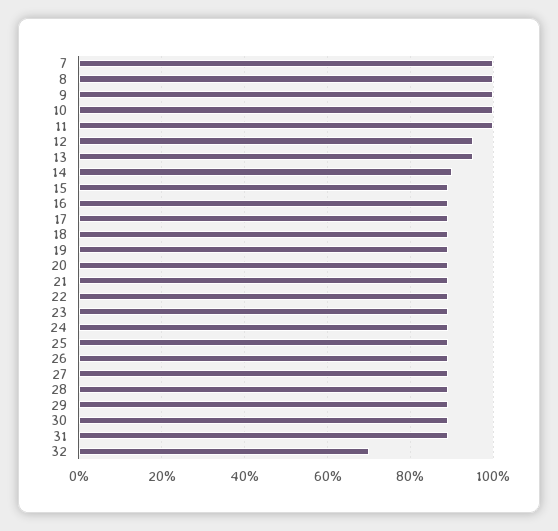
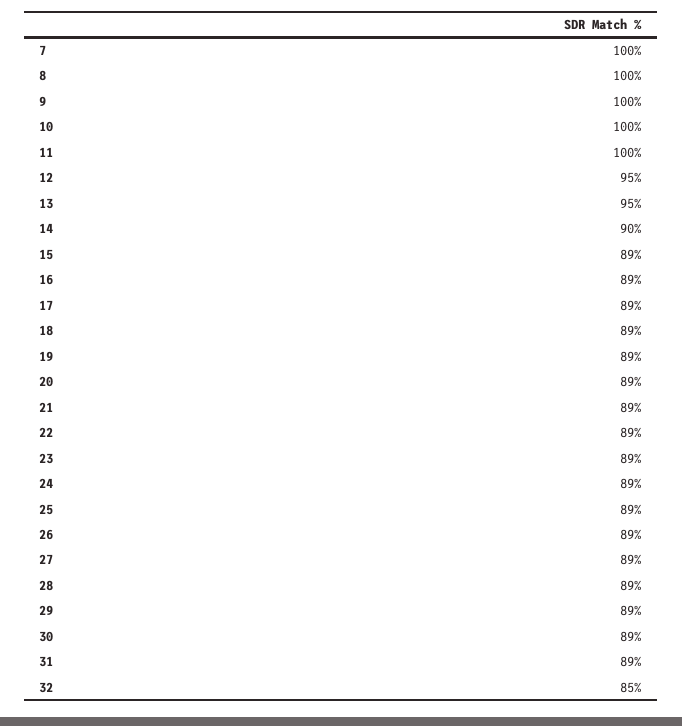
32: 70 -> 85

